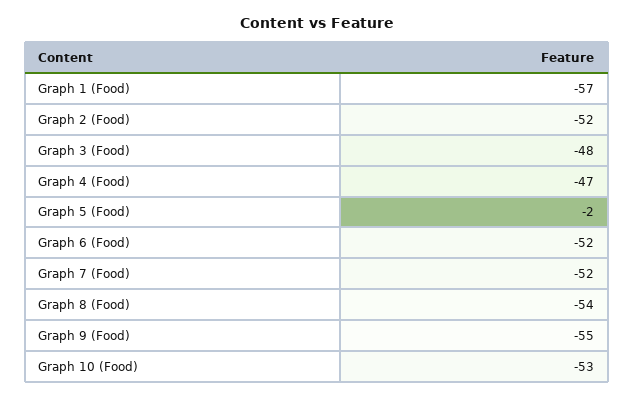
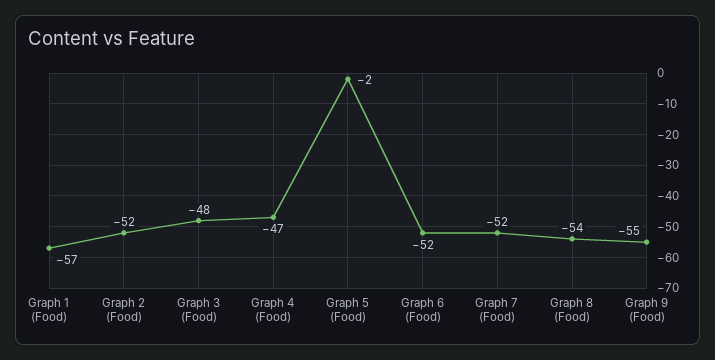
Graph 10 (Food): -53 -> none

